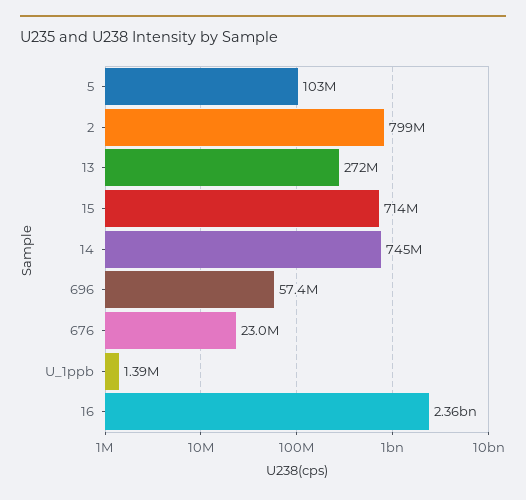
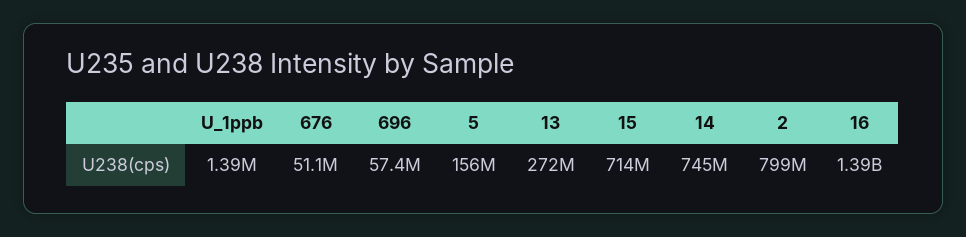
5: 103000000 -> 156000000
676: 23000000 -> 51100000
16: 2360000000 -> 1390000000

